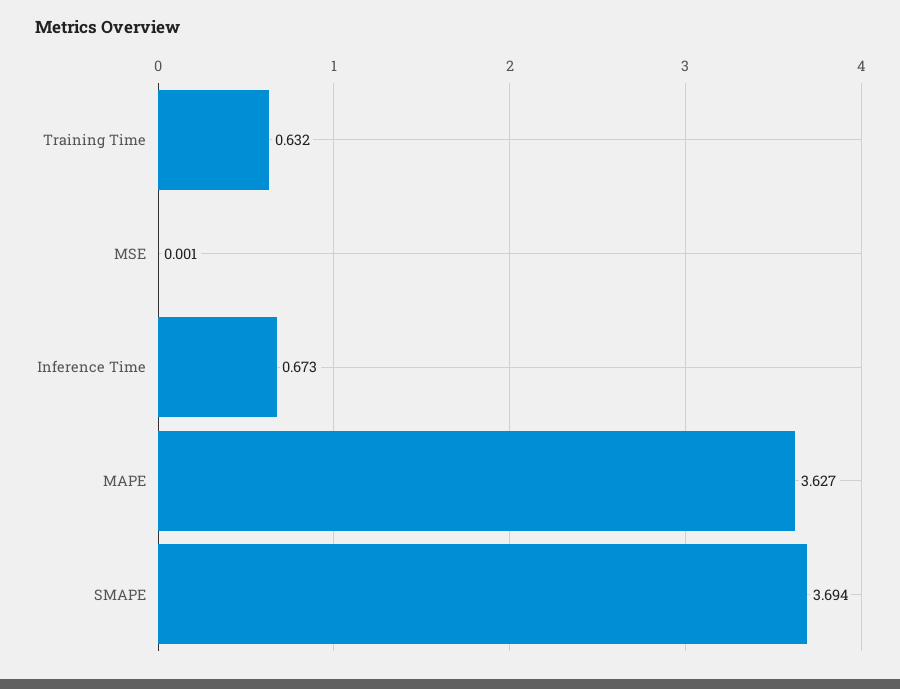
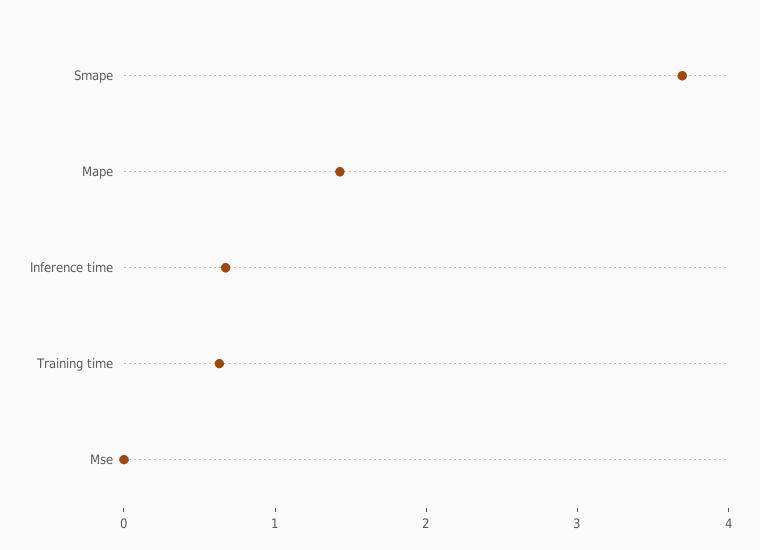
MAPE: 3.627 -> 1.4

